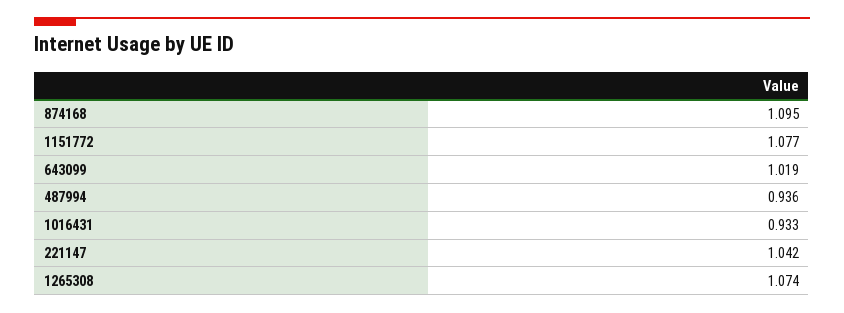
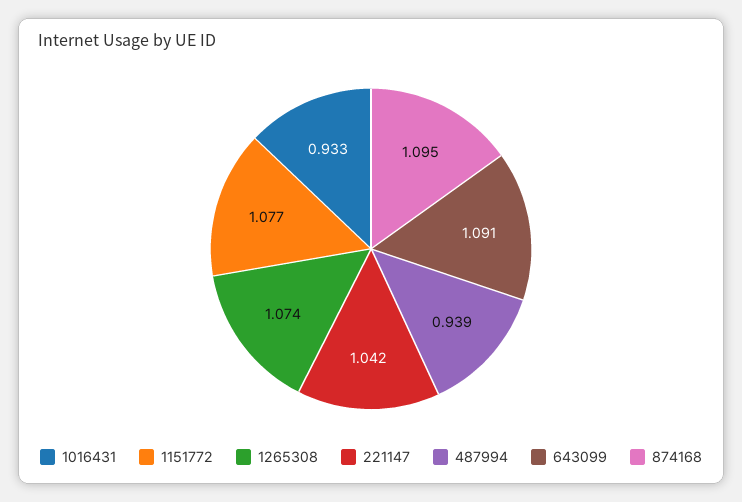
643099: 1.019 -> 1.091
487994: 0.936 -> 0.939

